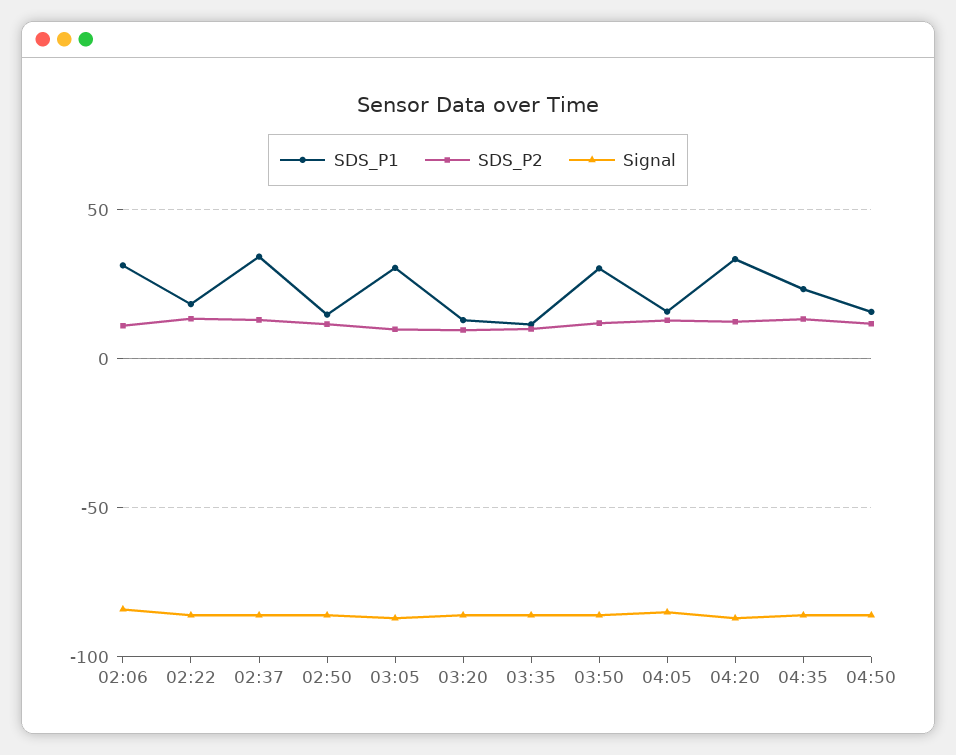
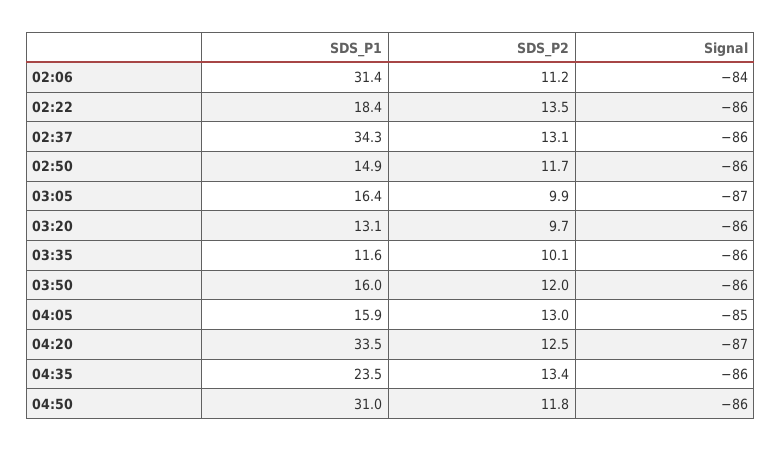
SDS_P1, 03:05: 30 -> 16.4
SDS_P1, 03:50: 30 -> 16
SDS_P1, 04:50: 15 -> 31

